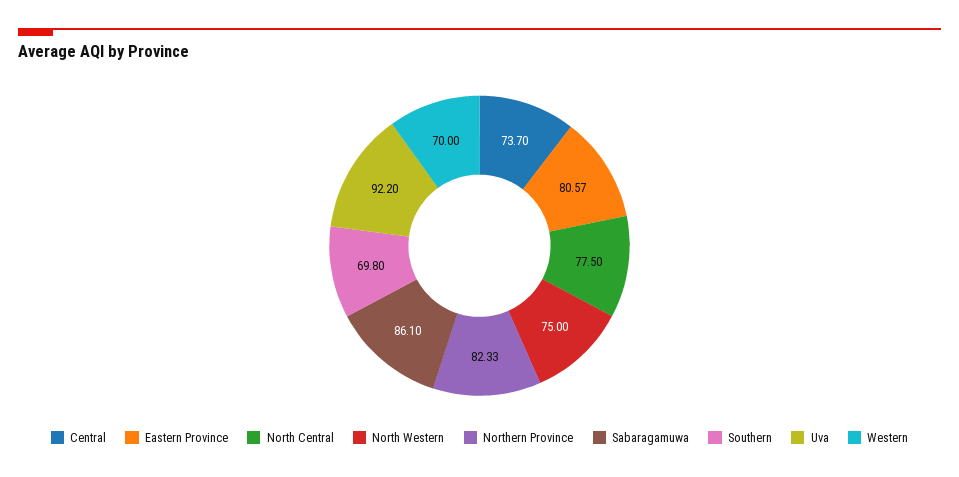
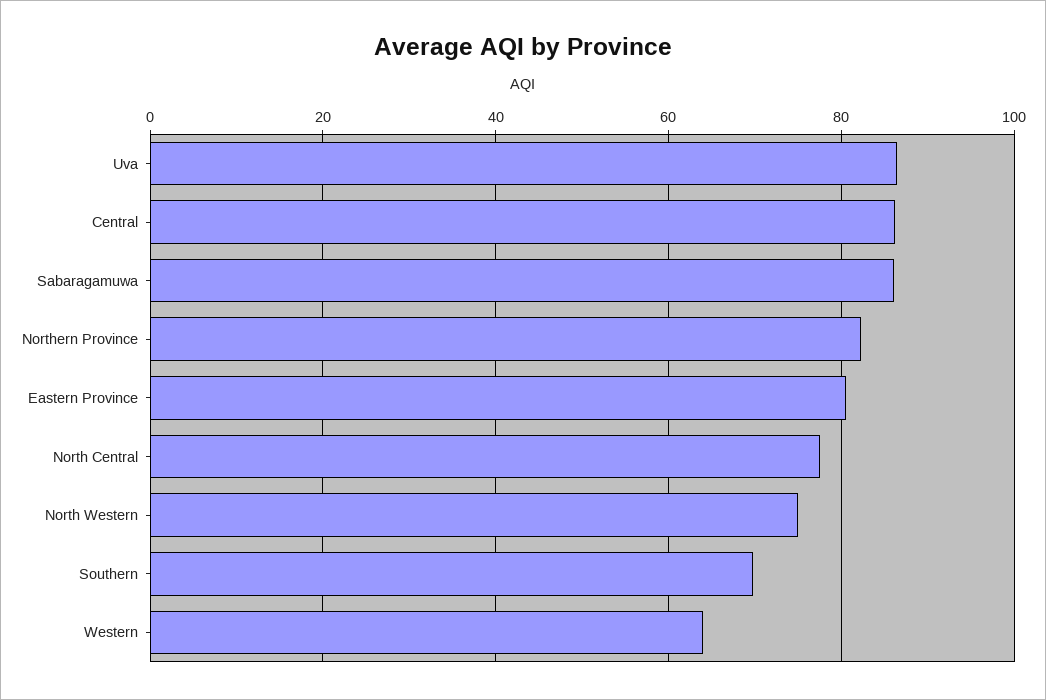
Central: 73.7 -> 86
Uva: 92.2 -> 86
Western: 70 -> 64

